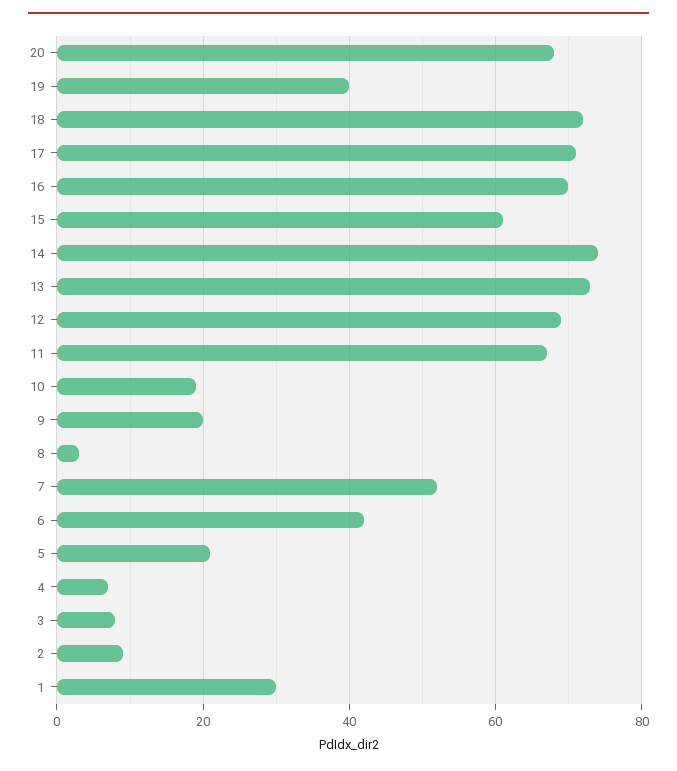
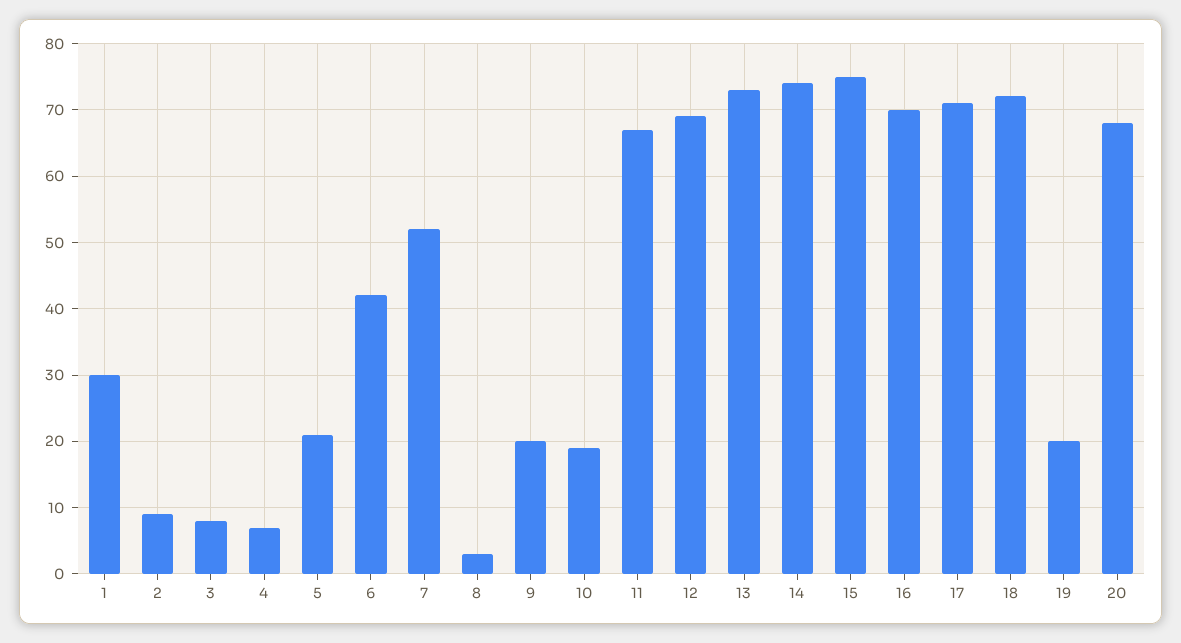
19: 40 -> 20
15: 60 -> 75

